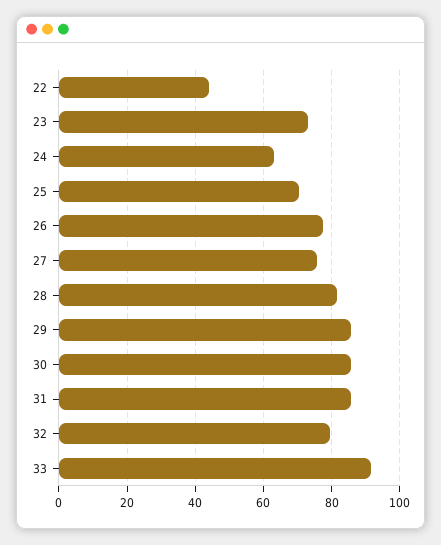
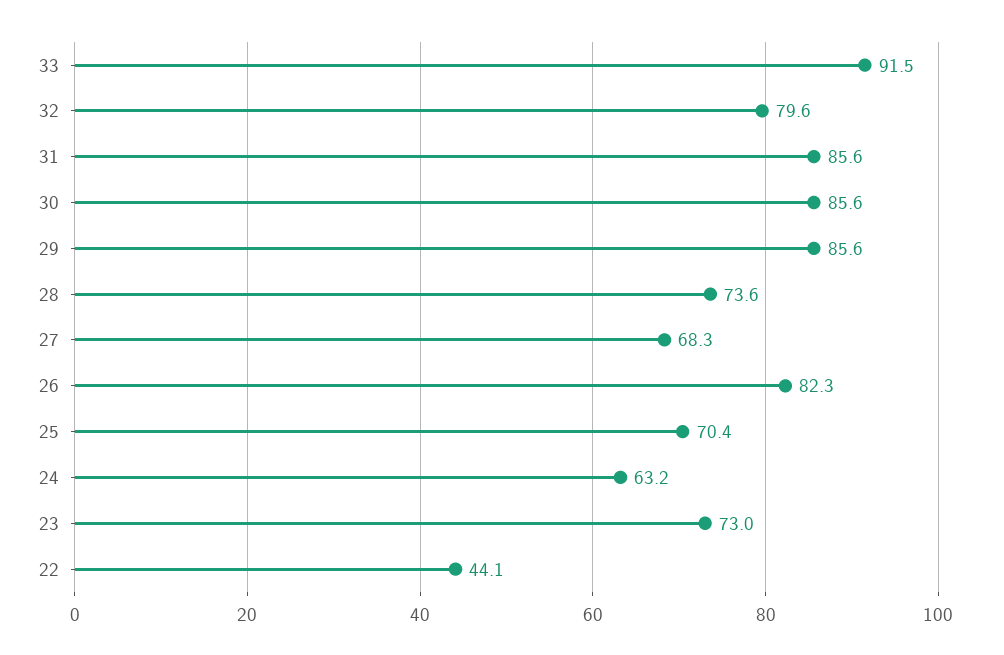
26: 78 -> 82.3
27: 76 -> 68.3
28: 82 -> 73.6

